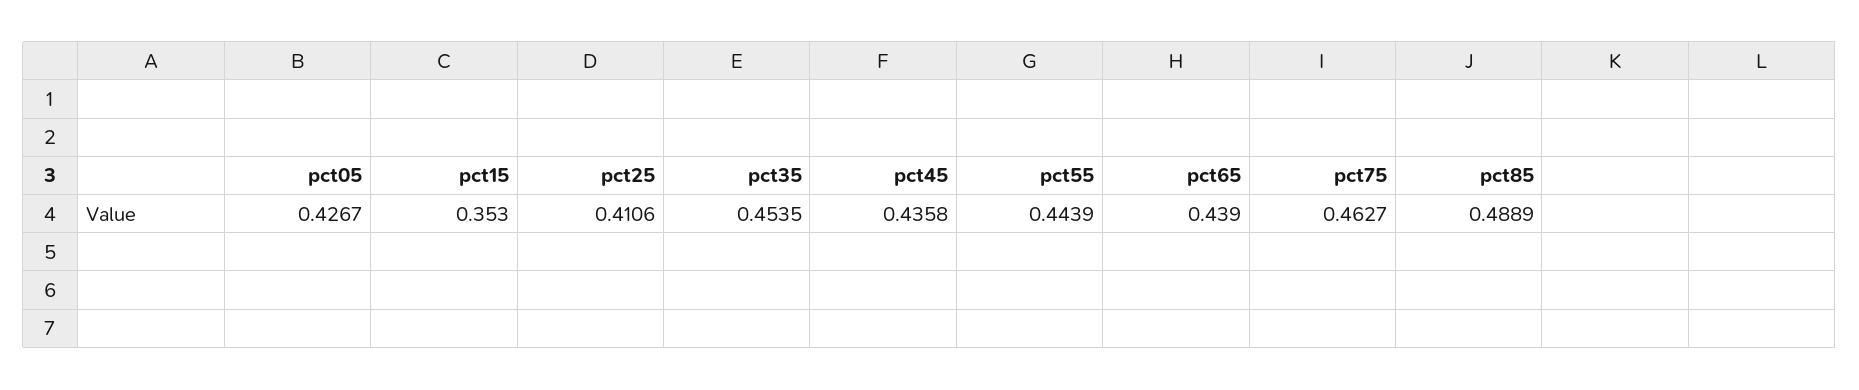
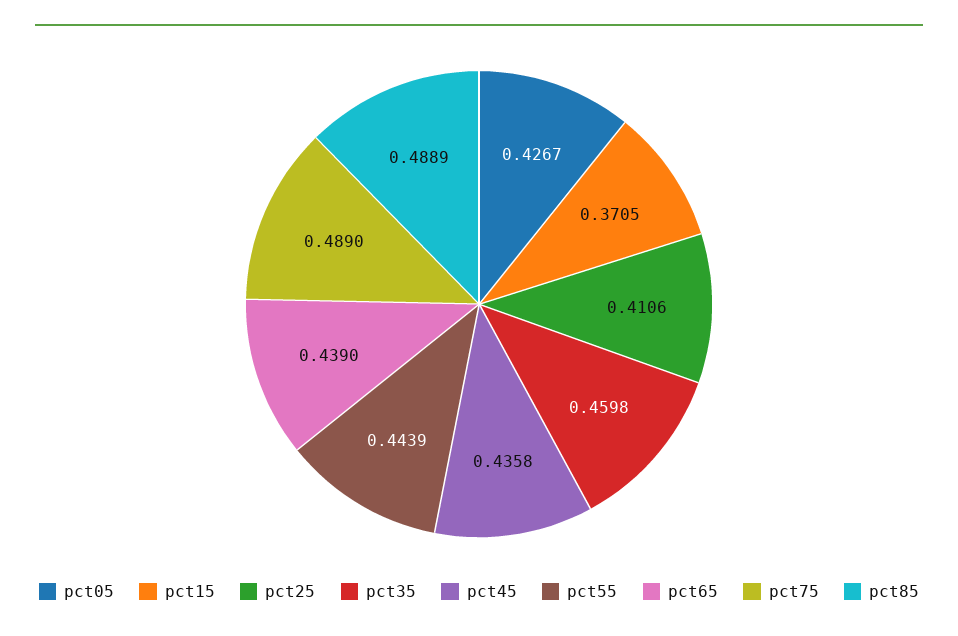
pct15: 0.353 -> 0.3705
pct35: 0.4535 -> 0.4598
pct75: 0.4627 -> 0.489

